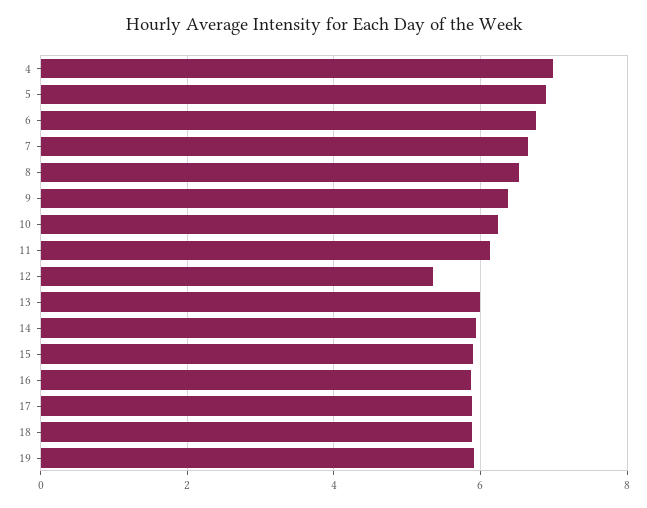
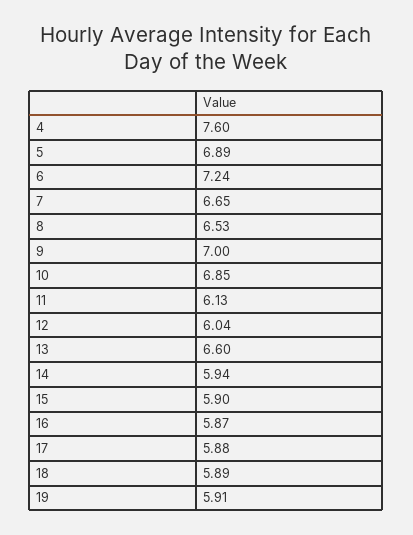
4: 7 -> 7.6
6: 6.8 -> 7.24
9: 6.4 -> 7
10: 6.2 -> 6.85
12: 5.4 -> 6.04
13: 6 -> 6.6

